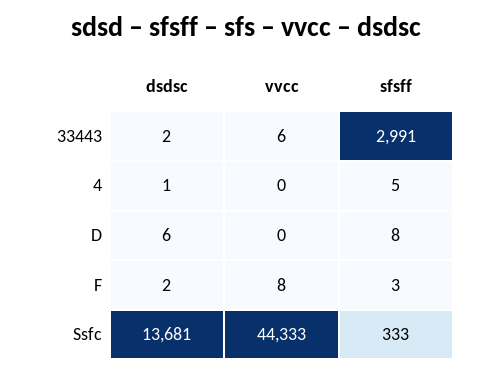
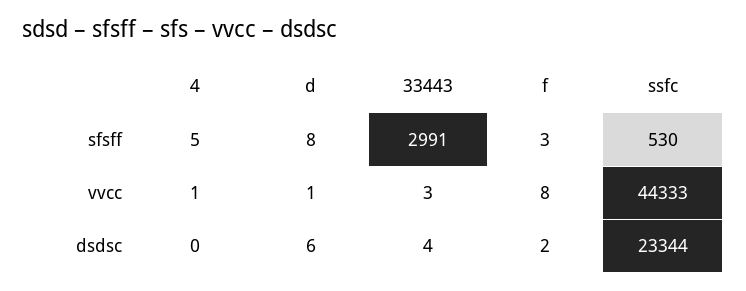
dsdsc, 33443: 2 -> 4
vvcc, 33443: 6 -> 3
dsdsc, 4: 1 -> 0
vvcc, 4: 0 -> 1
vvcc, D: 0 -> 1
dsdsc, Ssfc: 13681 -> 23344
sfsff, Ssfc: 333 -> 530

